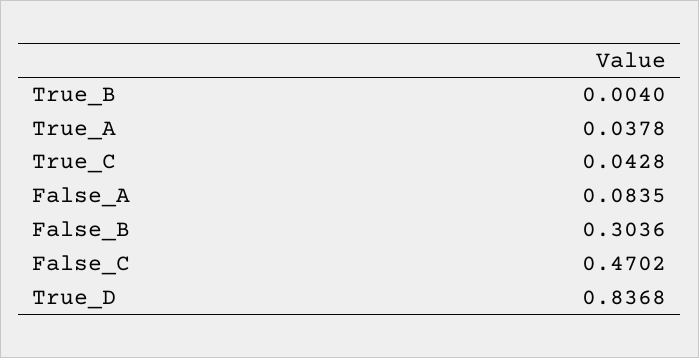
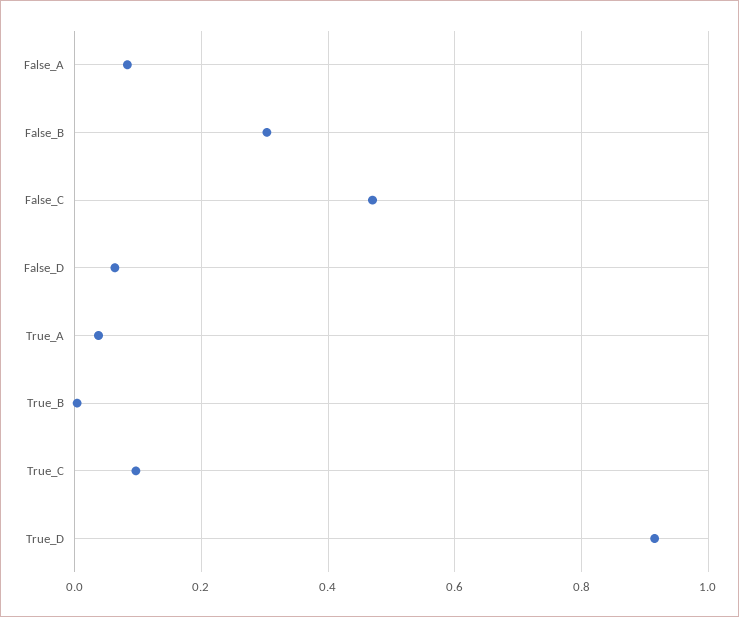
True_C: 0.0428 -> 0.1
True_D: 0.8368 -> 0.92
False_D: none -> 0.06

